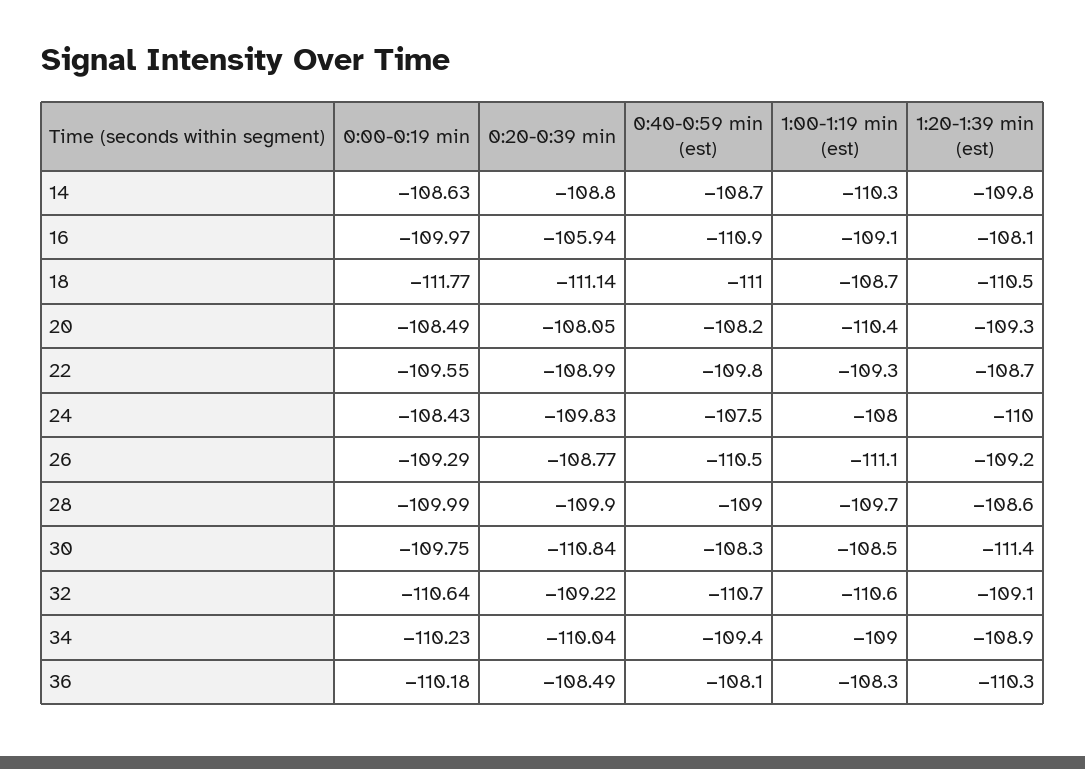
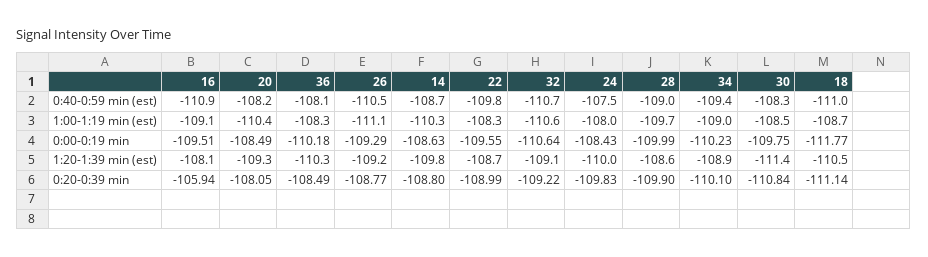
0:00-0:19 min, 16: -109.97 -> -109.51
1:00-1:19 min (est), 22: -109.3 -> -108.3
0:20-0:39 min, 34: -110.04 -> -110.1

